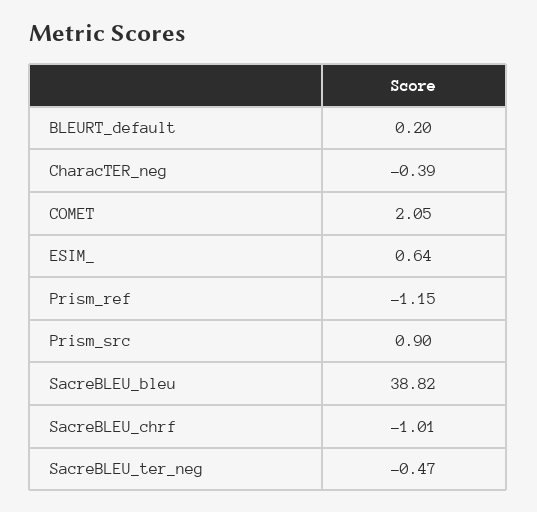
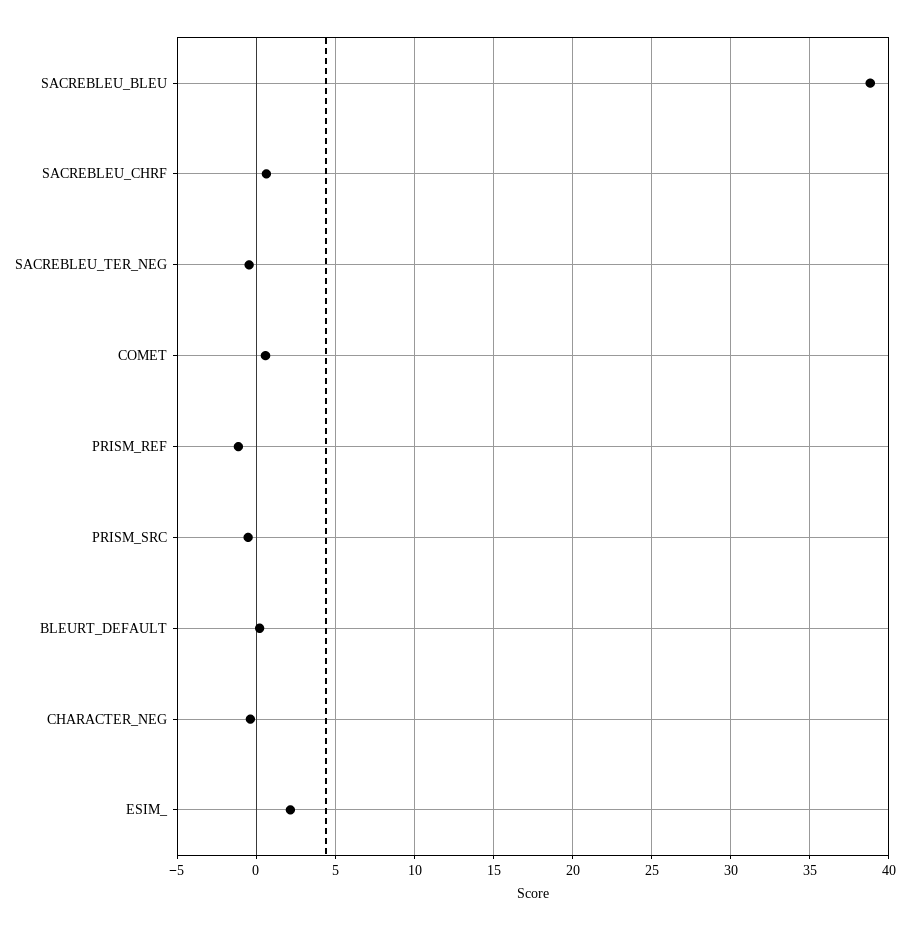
COMET: 2.05 -> 0.5
ESIM_: 0.64 -> 2
Prism_src: 0.9 -> -0.5
SacreBLEU_chrf: -1.01 -> 0.5

